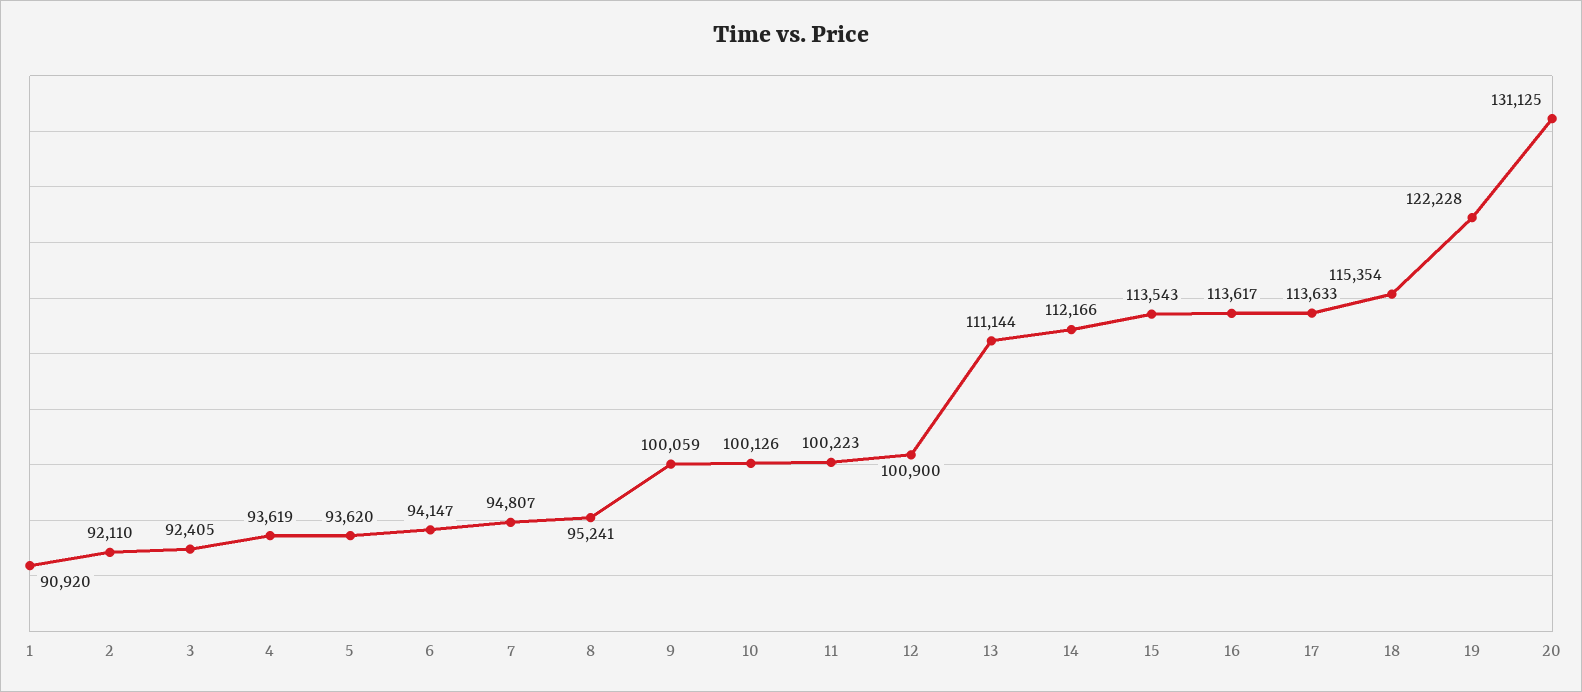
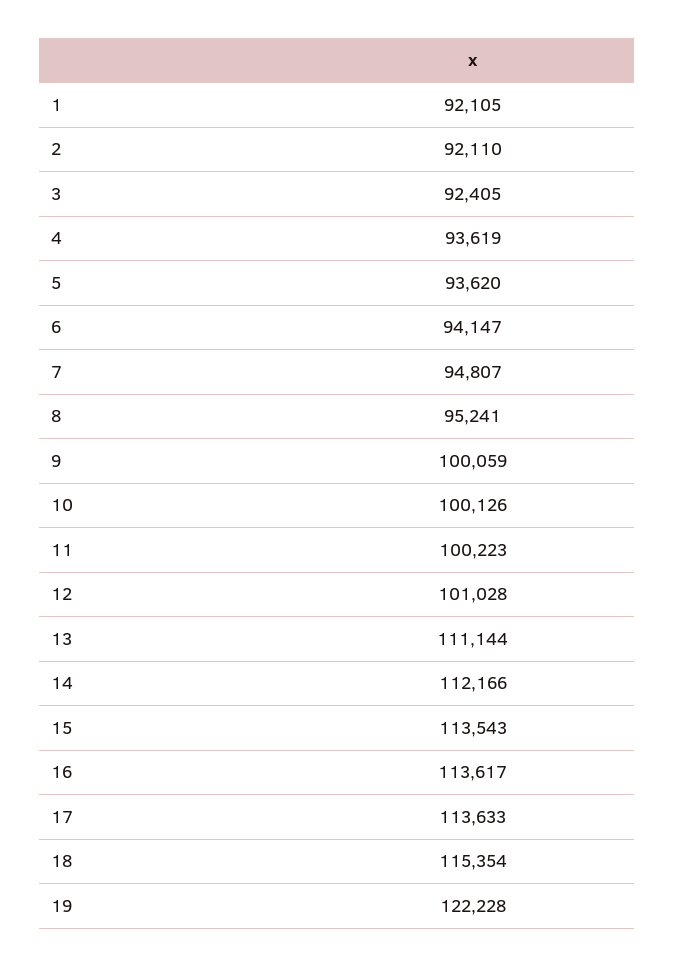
1: 90920 -> 92105
12: 100900 -> 101028
20: 131125 -> none

